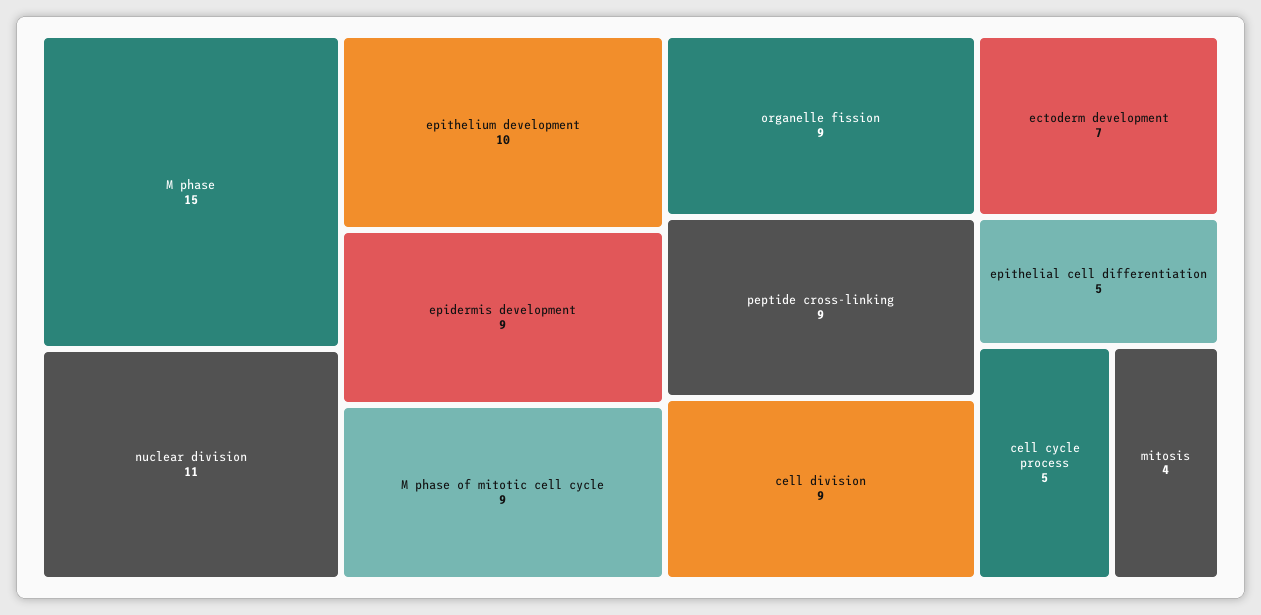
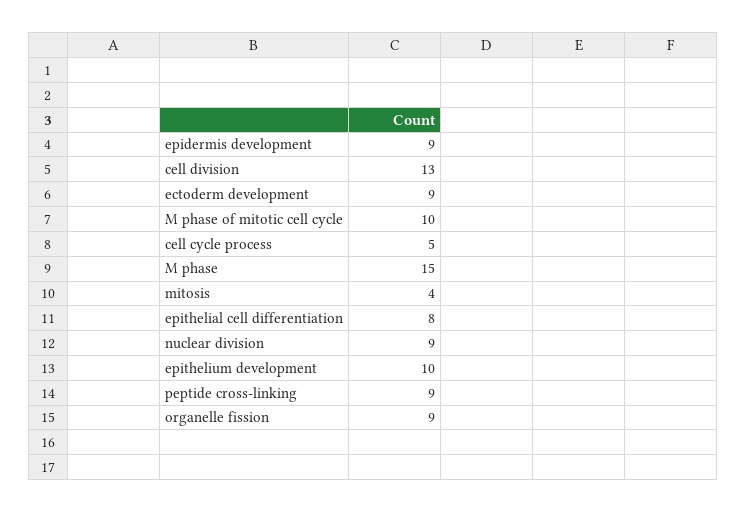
nuclear division: 11 -> 9
M phase of mitotic cell cycle: 9 -> 10
cell division: 9 -> 13
ectoderm development: 7 -> 9
epithelial cell differentiation: 5 -> 8

